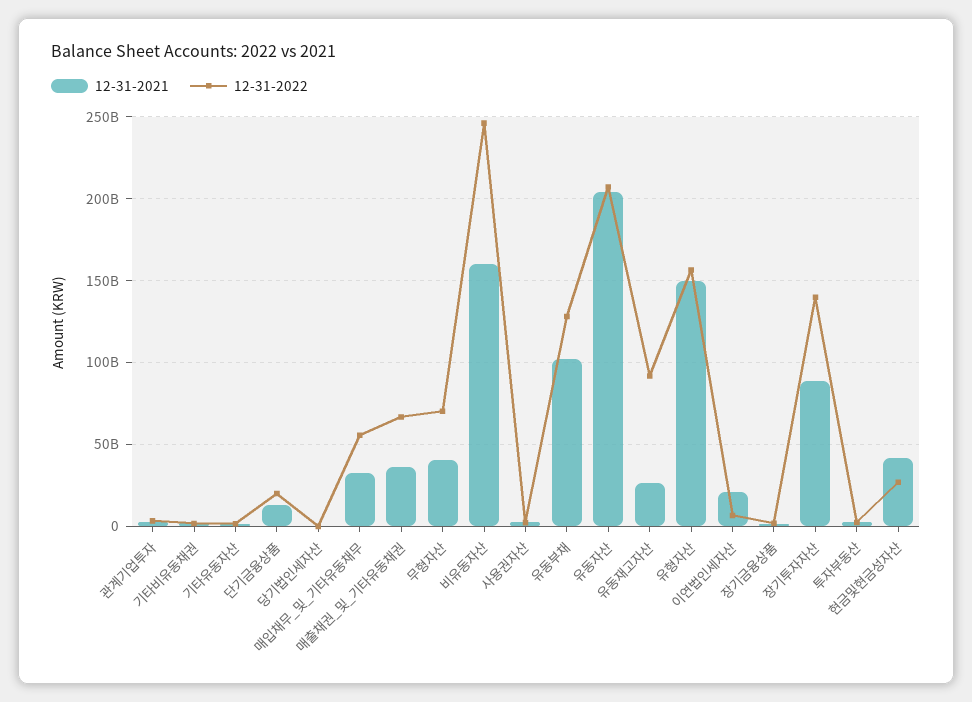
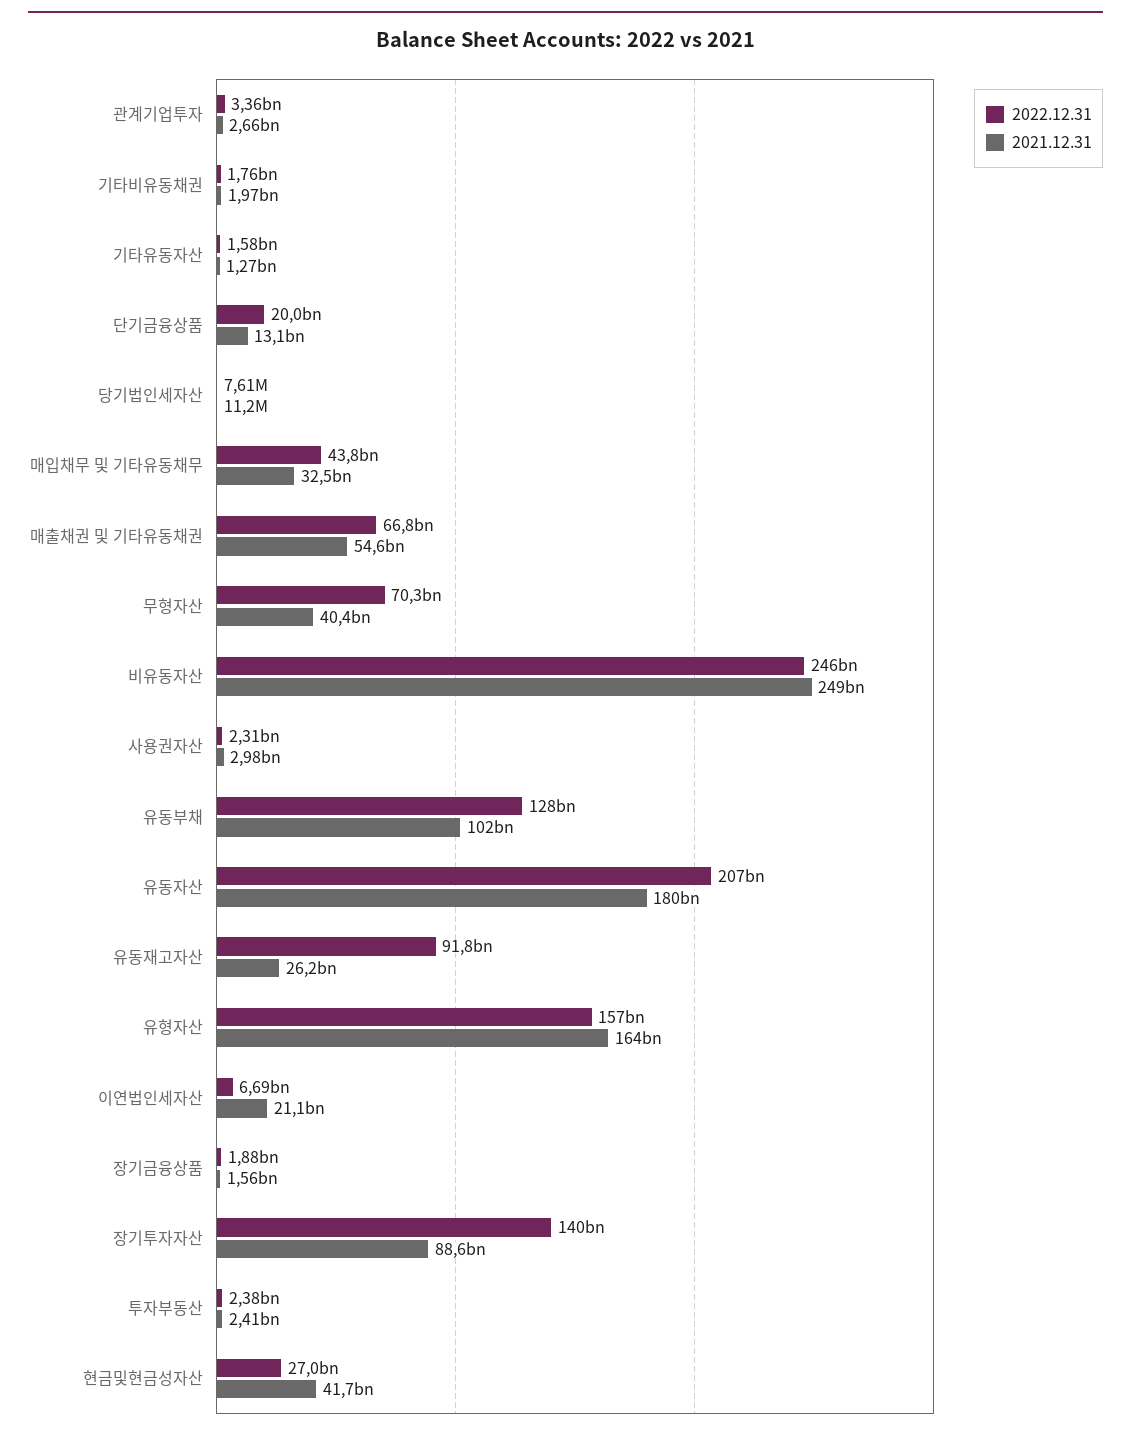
12-31-2022, 매입채무_및_기타유동채무: 55000000000 -> 43800000000
12-31-2021, 매출채권_및_기타유동채권: 35000000000 -> 54600000000
12-31-2021, 비유동자산: 160000000000 -> 249000000000
12-31-2021, 유동자산: 205000000000 -> 180000000000
12-31-2021, 유형자산: 150000000000 -> 164000000000

